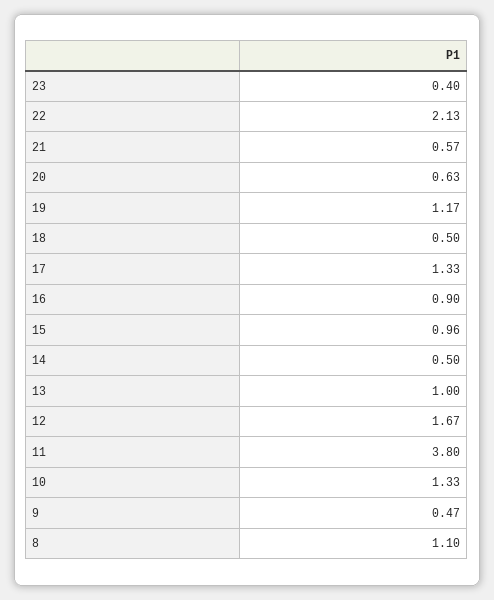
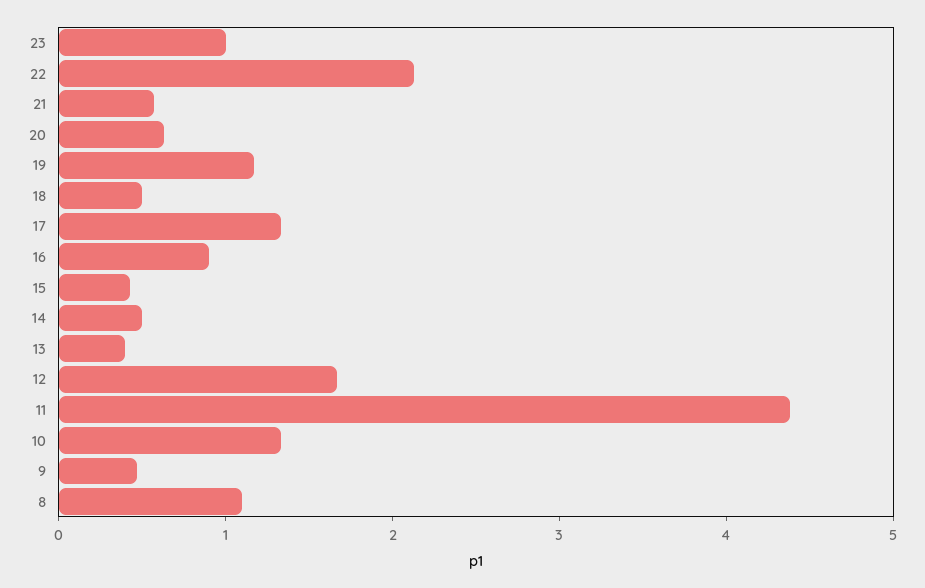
23: 0.4 -> 1
15: 0.96 -> 0.4
13: 1 -> 0.4
11: 3.8 -> 4.4

